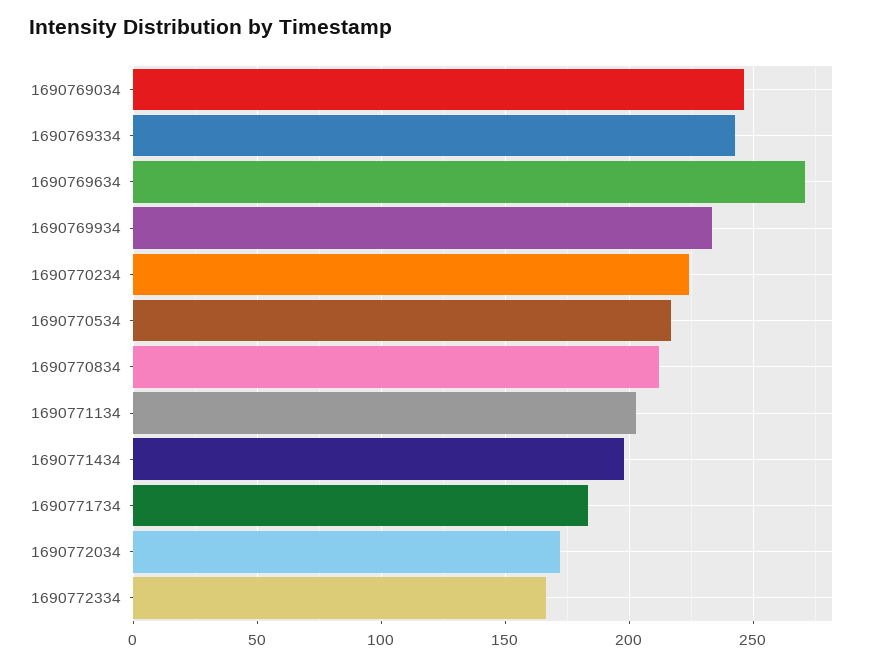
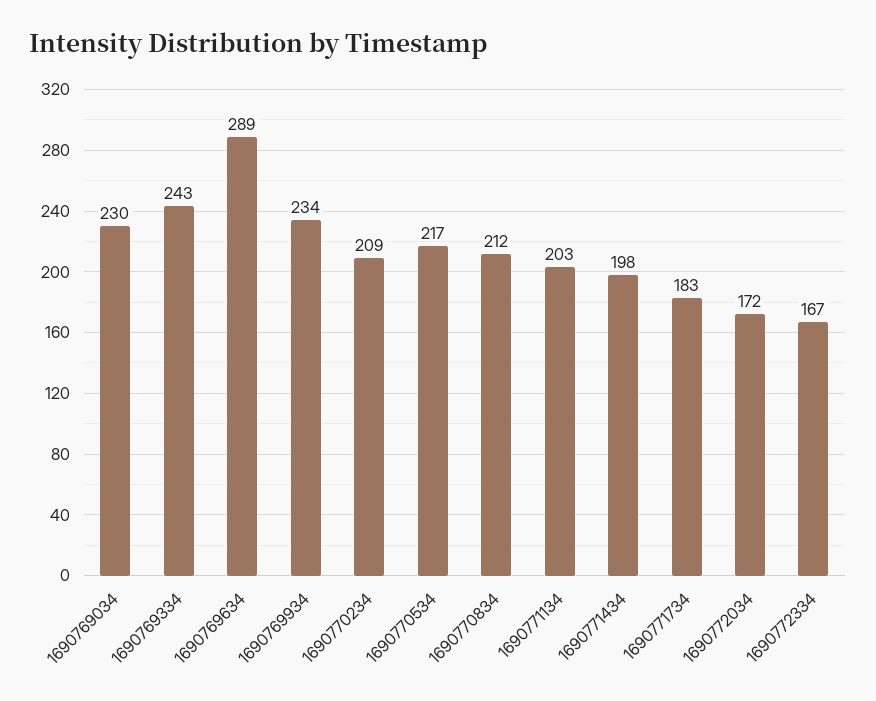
1690769034: 245 -> 230
1690769634: 270 -> 289
1690770234: 225 -> 209

